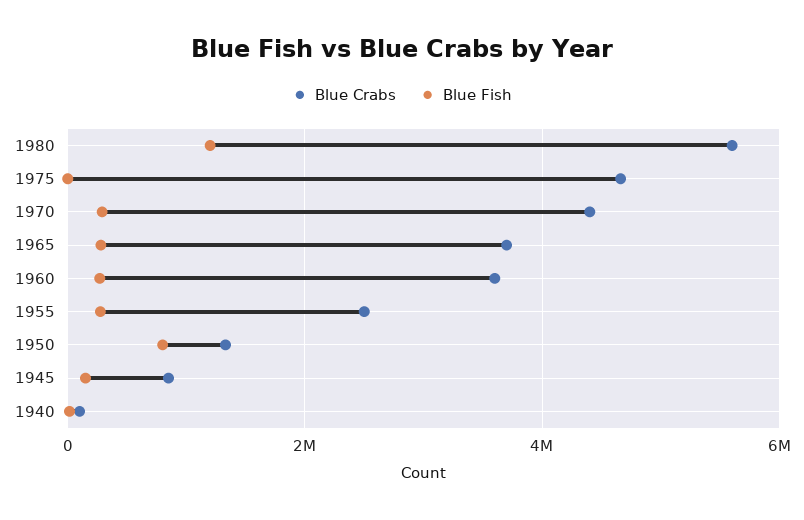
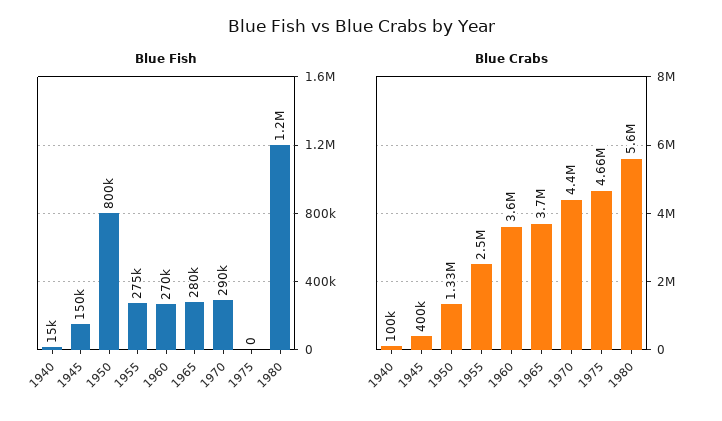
Blue Crabs, 1945: 800000 -> 400000

